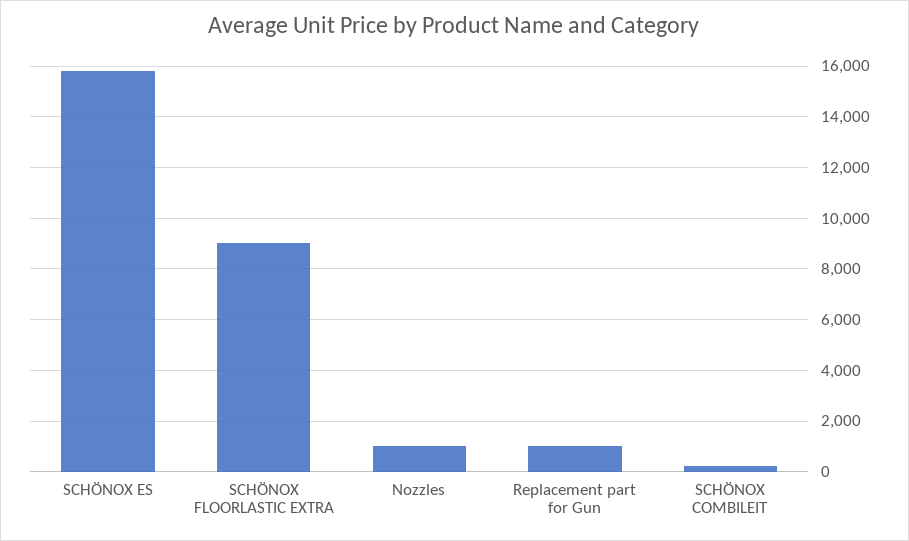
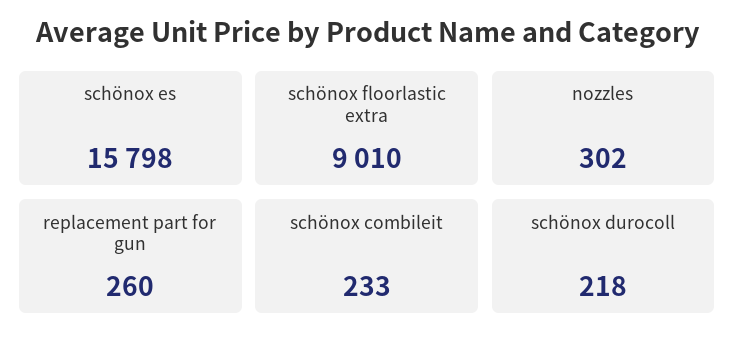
Nozzles: 1000 -> 302
Replacement part for Gun: 1000 -> 260
schönox durocoll: none -> 218

